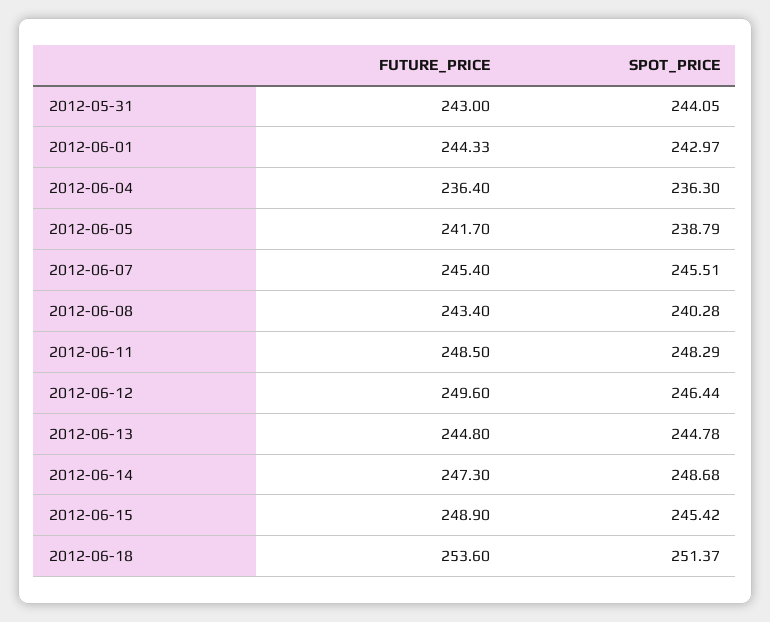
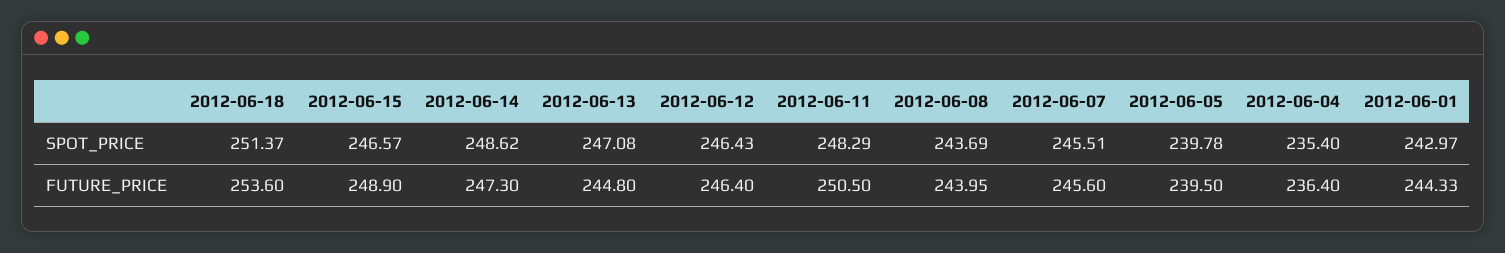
FUTURE_PRICE, 2012-05-31: 243 -> none
SPOT_PRICE, 2012-05-31: 244.05 -> none
SPOT_PRICE, 2012-06-04: 236.3 -> 235.4
FUTURE_PRICE, 2012-06-05: 241.7 -> 239.5
SPOT_PRICE, 2012-06-05: 238.79 -> 239.78
FUTURE_PRICE, 2012-06-07: 245.4 -> 245.6
FUTURE_PRICE, 2012-06-08: 243.4 -> 243.95
SPOT_PRICE, 2012-06-08: 240.28 -> 243.69
FUTURE_PRICE, 2012-06-11: 248.5 -> 250.5
FUTURE_PRICE, 2012-06-12: 249.6 -> 246.4
SPOT_PRICE, 2012-06-12: 246.44 -> 246.43
SPOT_PRICE, 2012-06-13: 244.78 -> 247.08
SPOT_PRICE, 2012-06-14: 248.68 -> 248.62
SPOT_PRICE, 2012-06-15: 245.42 -> 246.57

